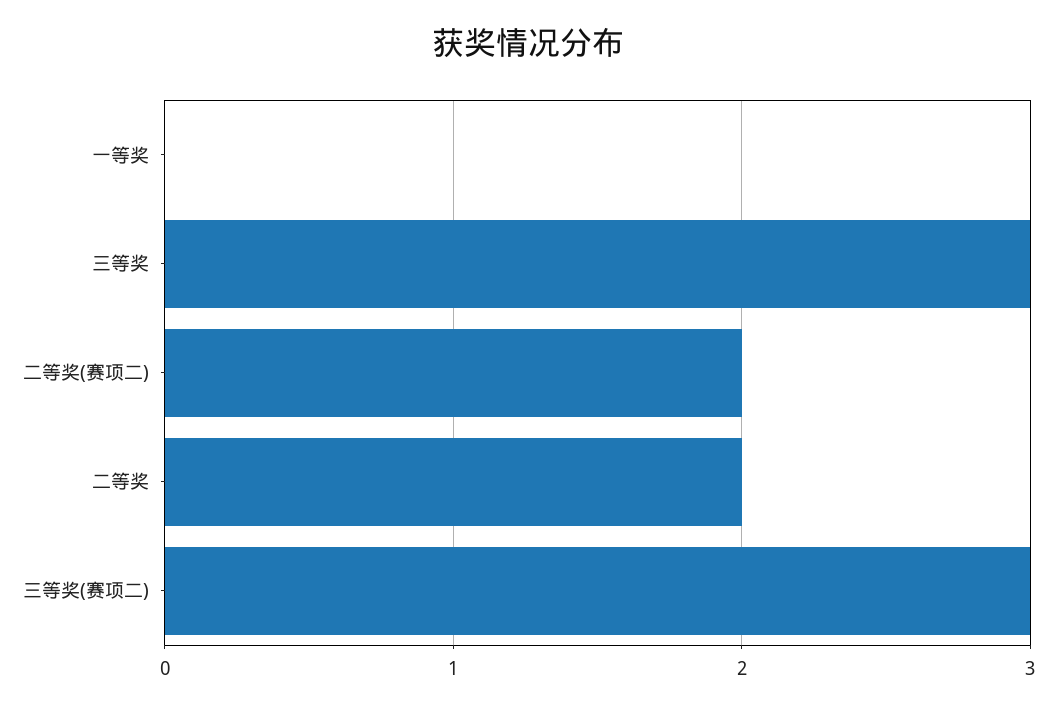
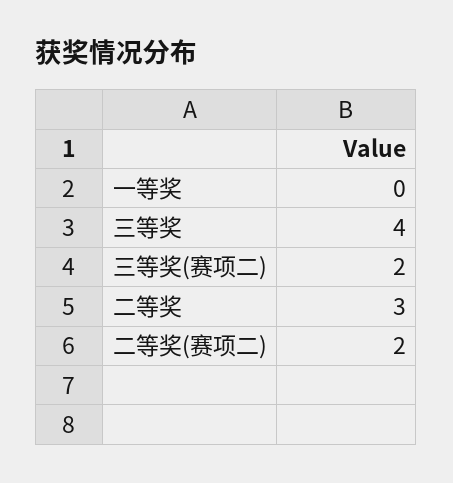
三等奖: 3 -> 4
二等奖: 2 -> 3
三等奖(赛项二): 3 -> 2

